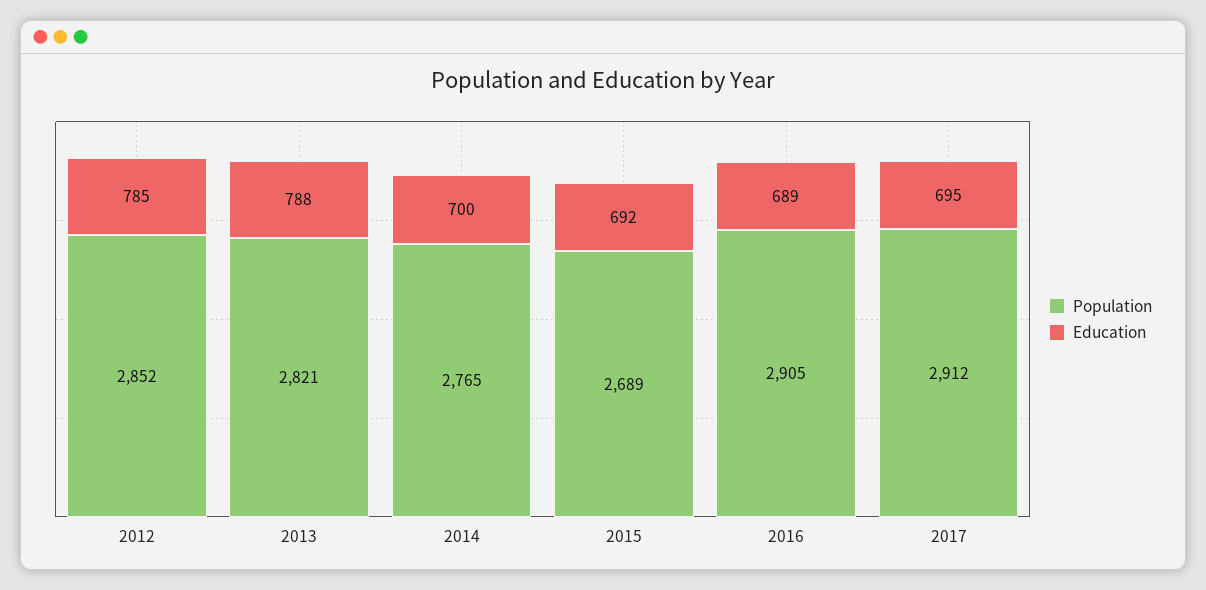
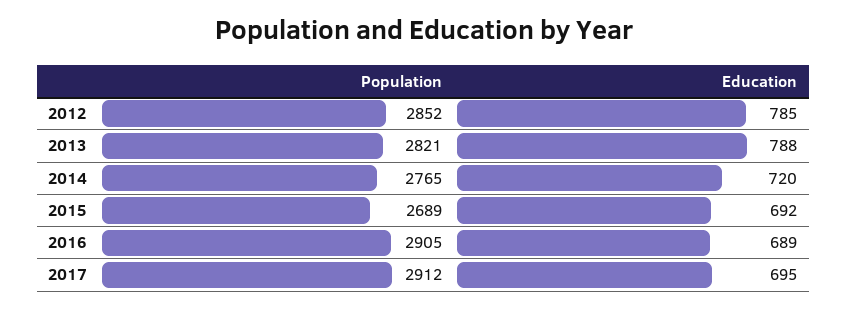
Education, 2014: 700 -> 720

